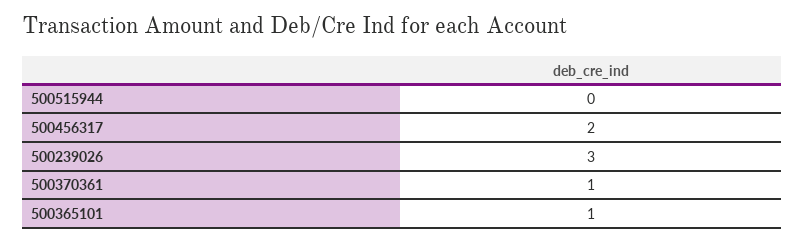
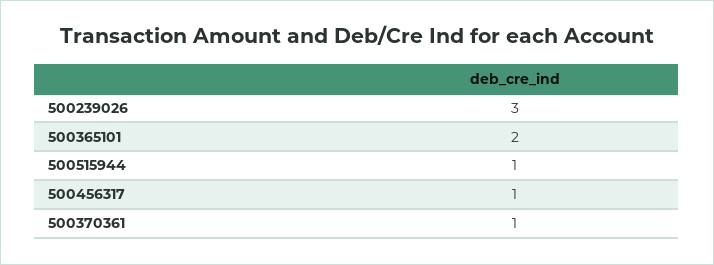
500515944: 0 -> 1
500456317: 2 -> 1
500365101: 1 -> 2

